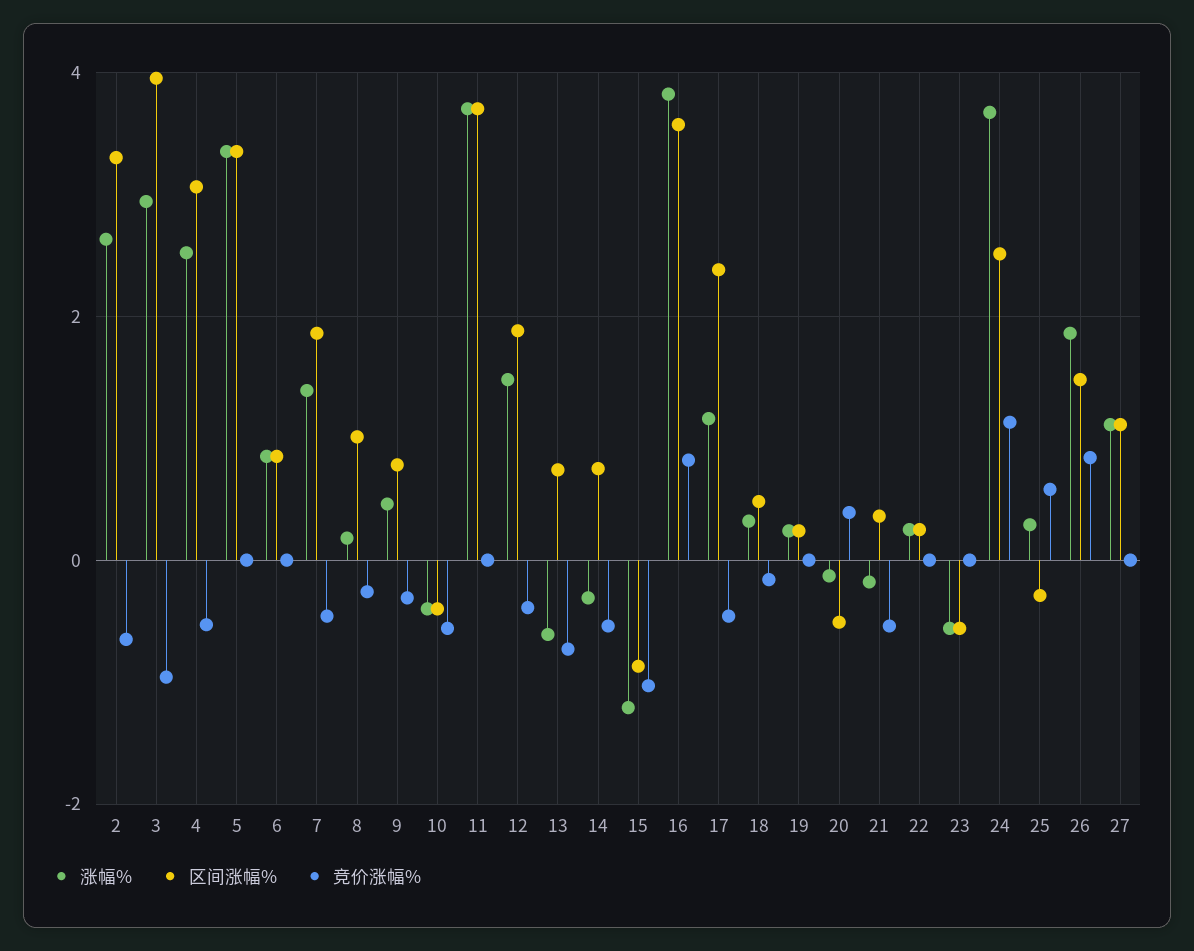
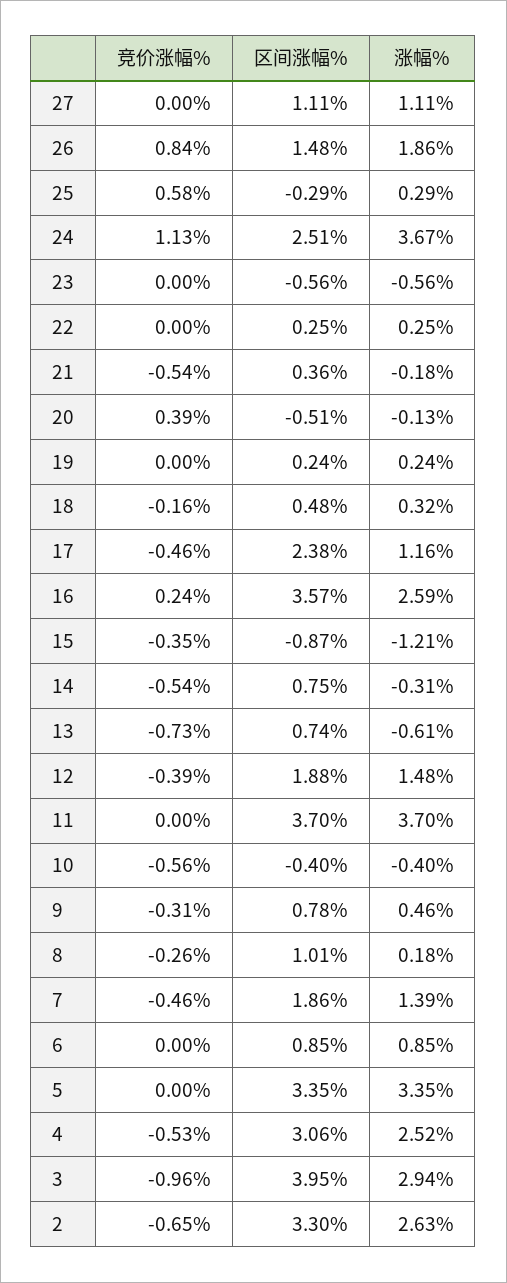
竞价涨幅%, 15: -1 -> -0.35
涨幅%, 16: 3.8 -> 2.59
竞价涨幅%, 16: 0.8 -> 0.24

